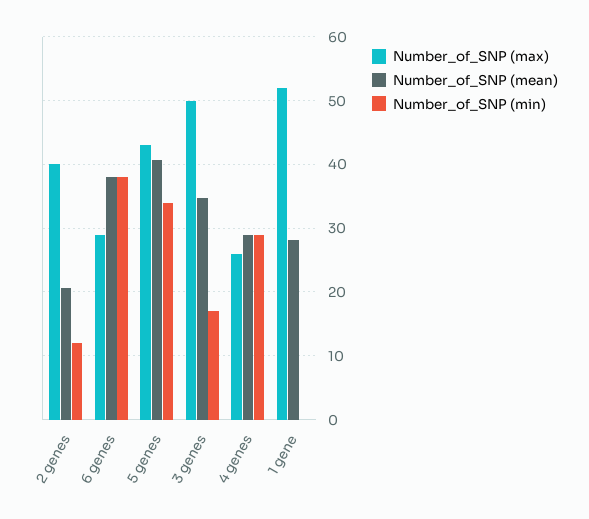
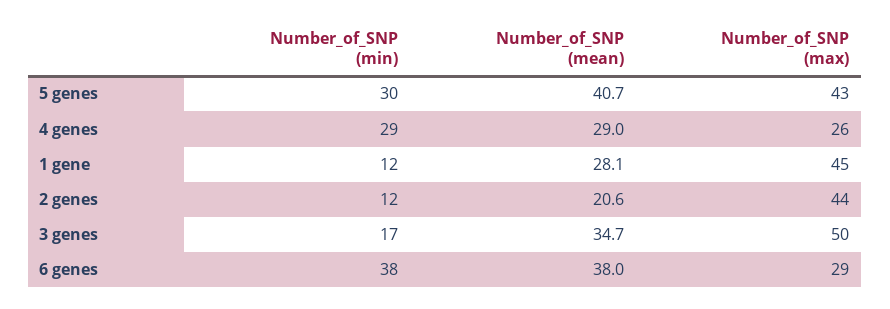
Number_of_SNP (max), 2 genes: 40 -> 44
Number_of_SNP (min), 5 genes: 34 -> 30
Number_of_SNP (max), 1 gene: 52 -> 45
Number_of_SNP (min), 1 gene: 0 -> 12

